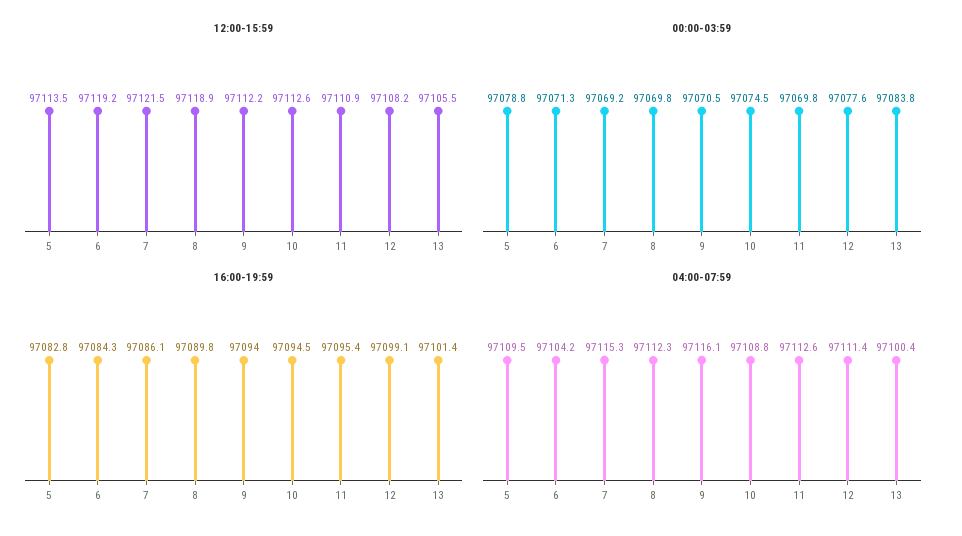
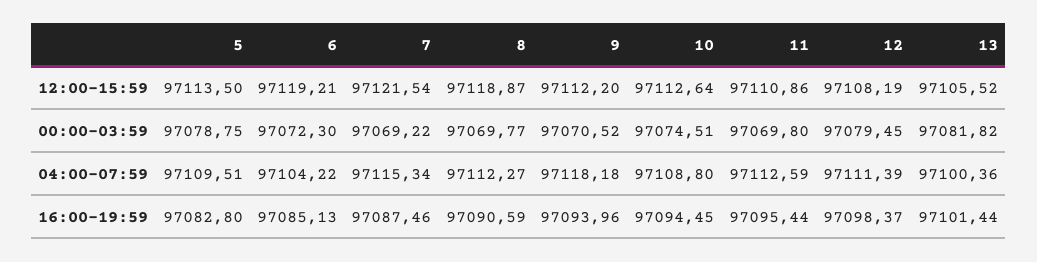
00:00-03:59, 6: 97071.3 -> 97072.3
00:00-03:59, 12: 97077.6 -> 97079.45
00:00-03:59, 13: 97083.8 -> 97081.82
16:00-19:59, 6: 97084.3 -> 97085.13
16:00-19:59, 7: 97086.1 -> 97087.46
16:00-19:59, 8: 97089.8 -> 97090.59
16:00-19:59, 12: 97099.1 -> 97098.37
04:00-07:59, 9: 97116.1 -> 97118.18

